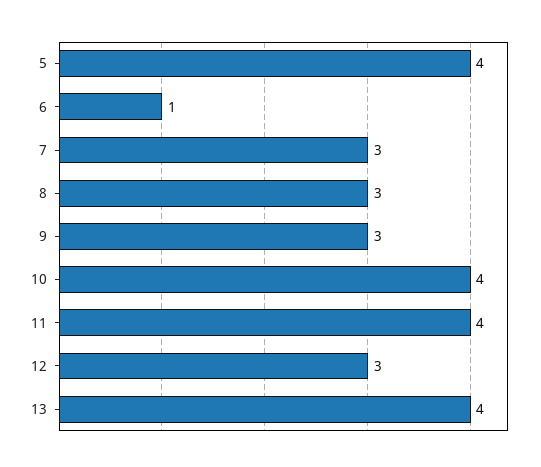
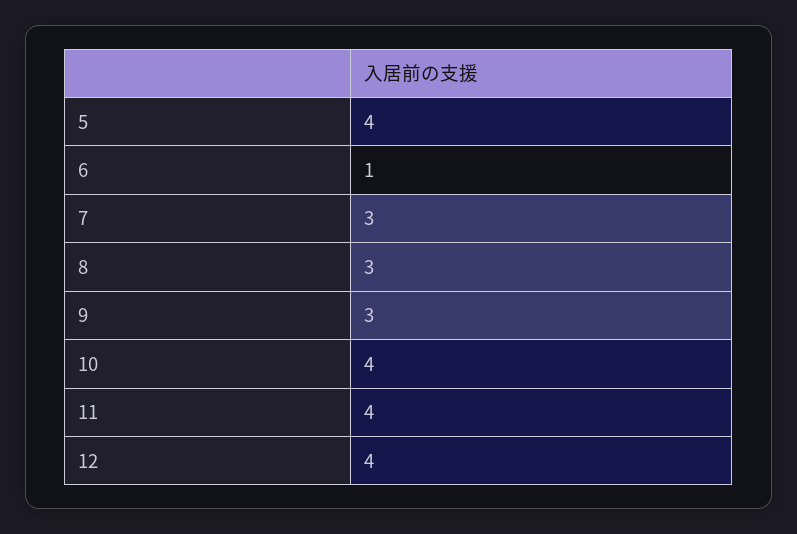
12: 3 -> 4
13: 4 -> none

